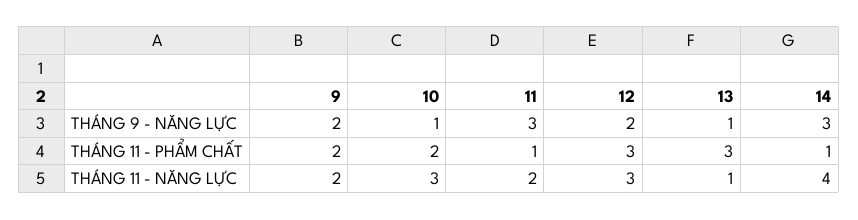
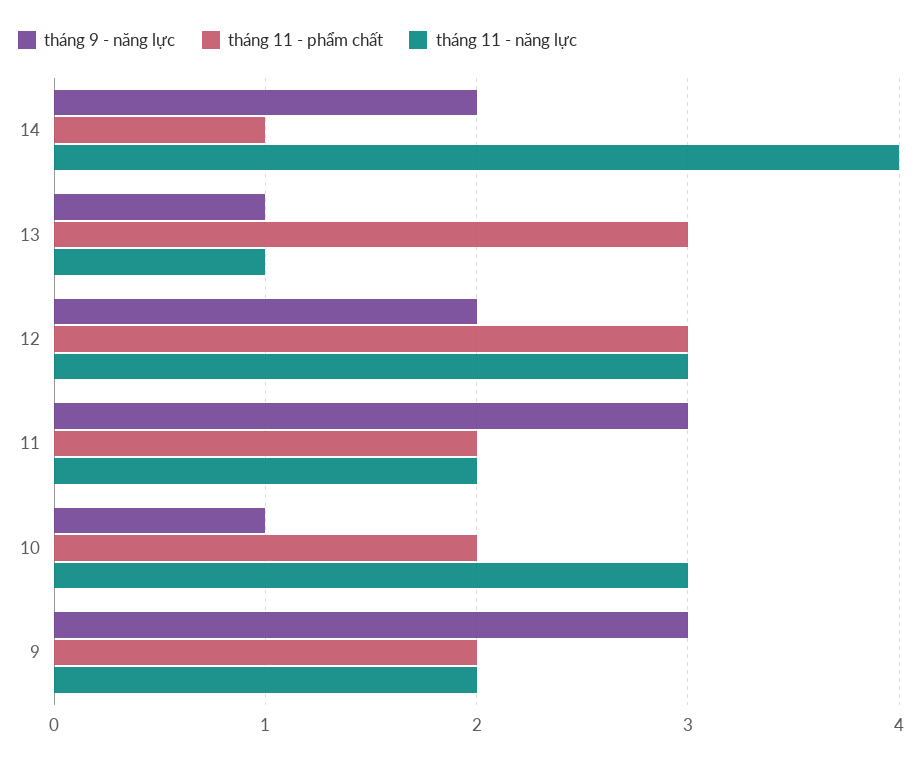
THÁNG 9 - NĂNG LỰC, 9: 2 -> 3
THÁNG 9 - NĂNG LỰC, 14: 3 -> 2
THÁNG 11 - PHẨM CHẤT, 11: 1 -> 2

